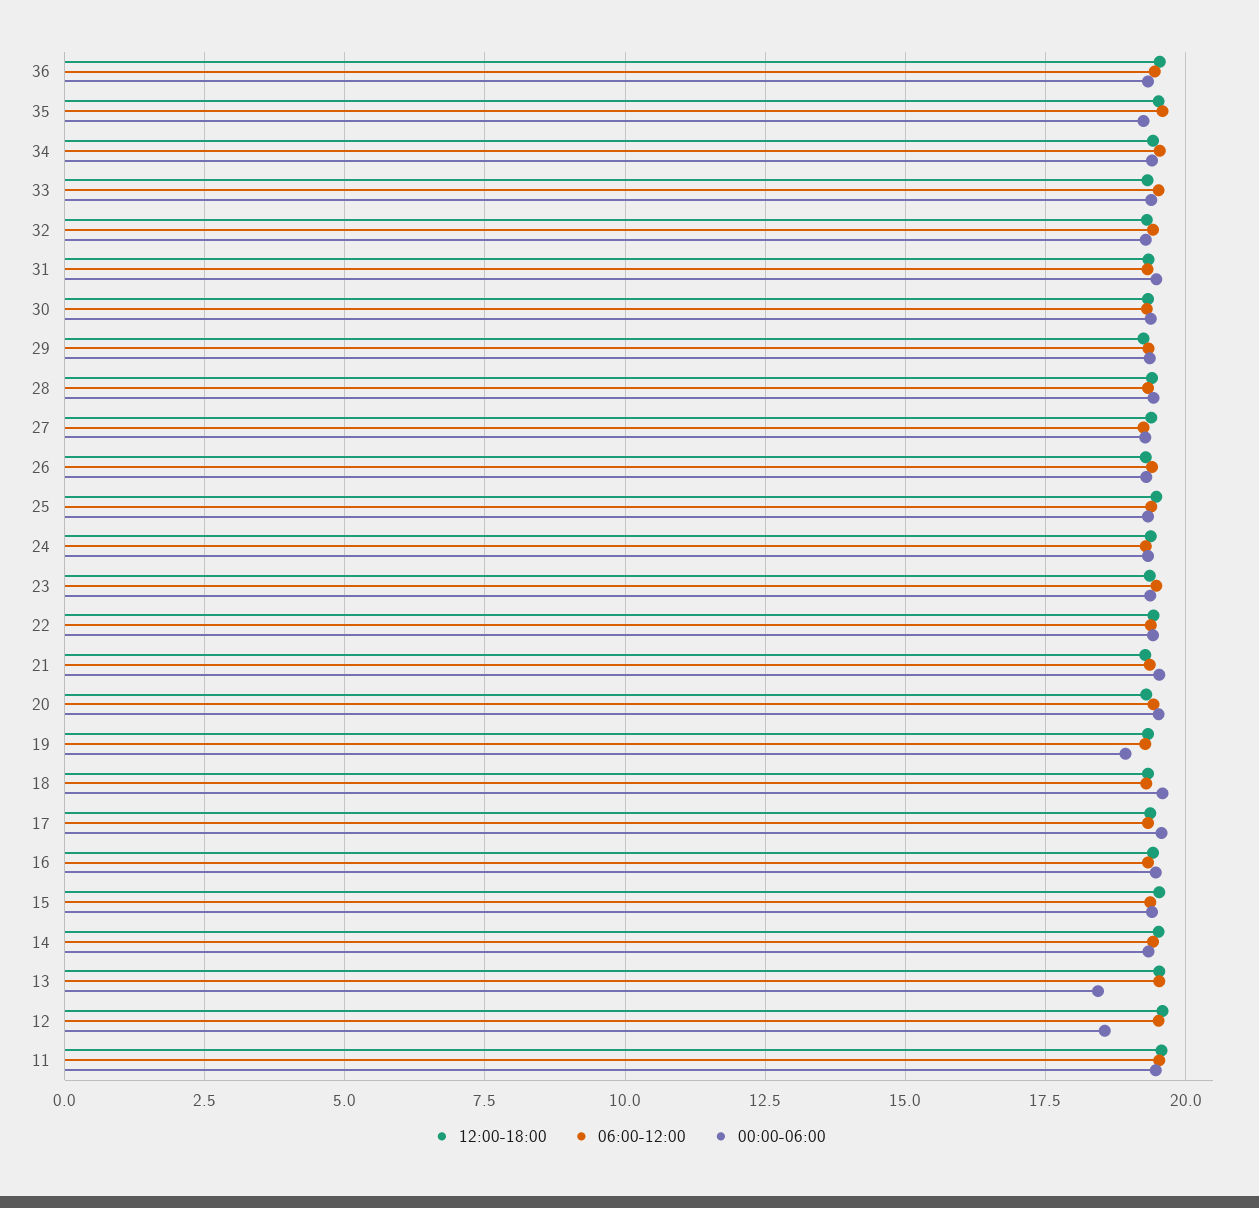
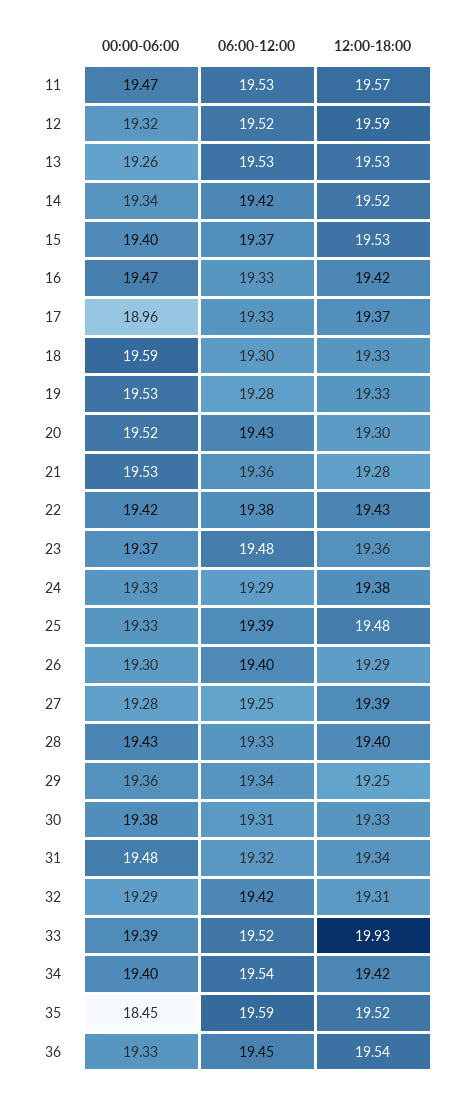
00:00-06:00, 35: 19.25 -> 18.45
12:00-18:00, 33: 19.25 -> 19.93
00:00-06:00, 19: 19 -> 19.53
00:00-06:00, 17: 19.5 -> 18.96
00:00-06:00, 13: 18.5 -> 19.26
00:00-06:00, 12: 18.5 -> 19.32

